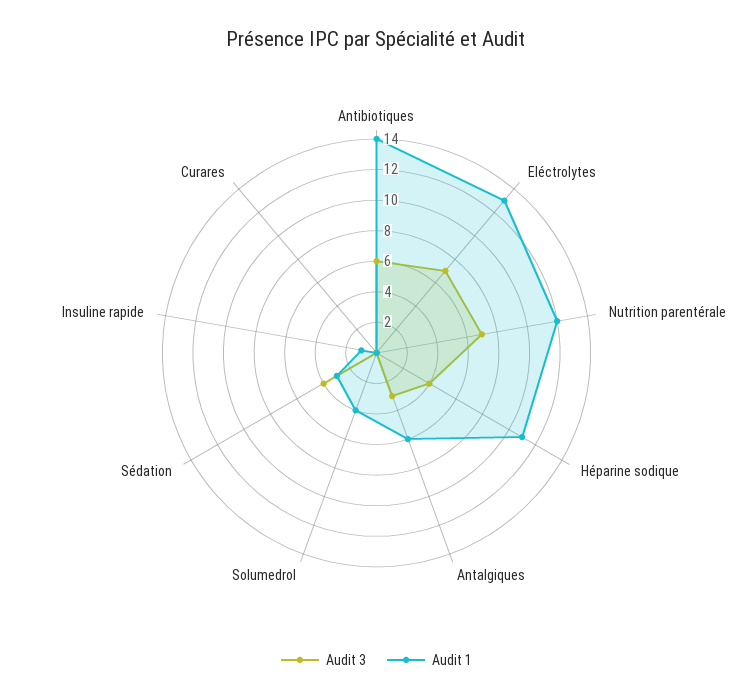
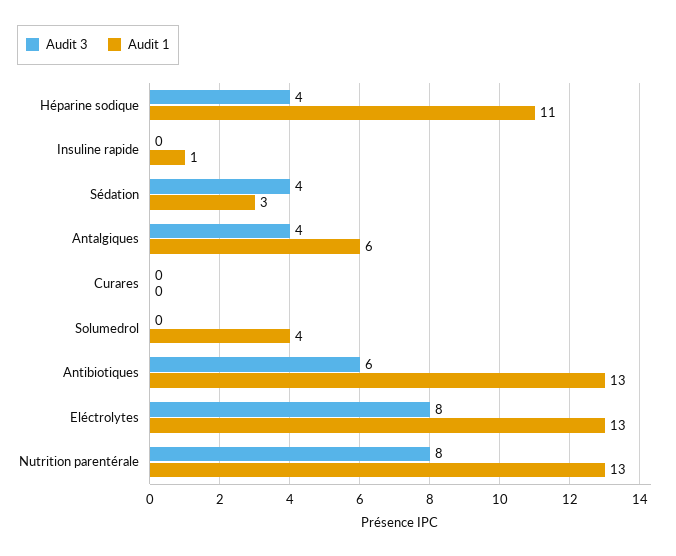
Audit 1, Antibiotiques: 14 -> 13
Audit 3, Eléctrolytes: 7 -> 8
Audit 3, Nutrition parentérale: 7 -> 8
Audit 1, Nutrition parentérale: 12 -> 13
Audit 3, Antalgiques: 3 -> 4

